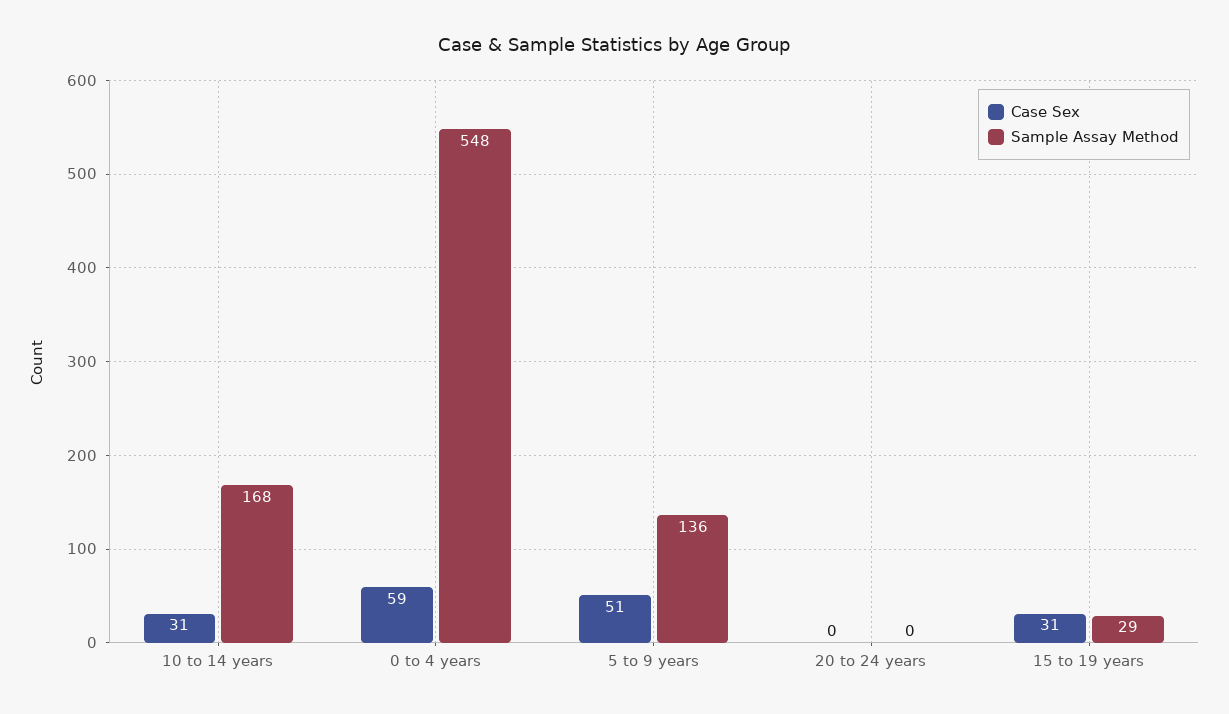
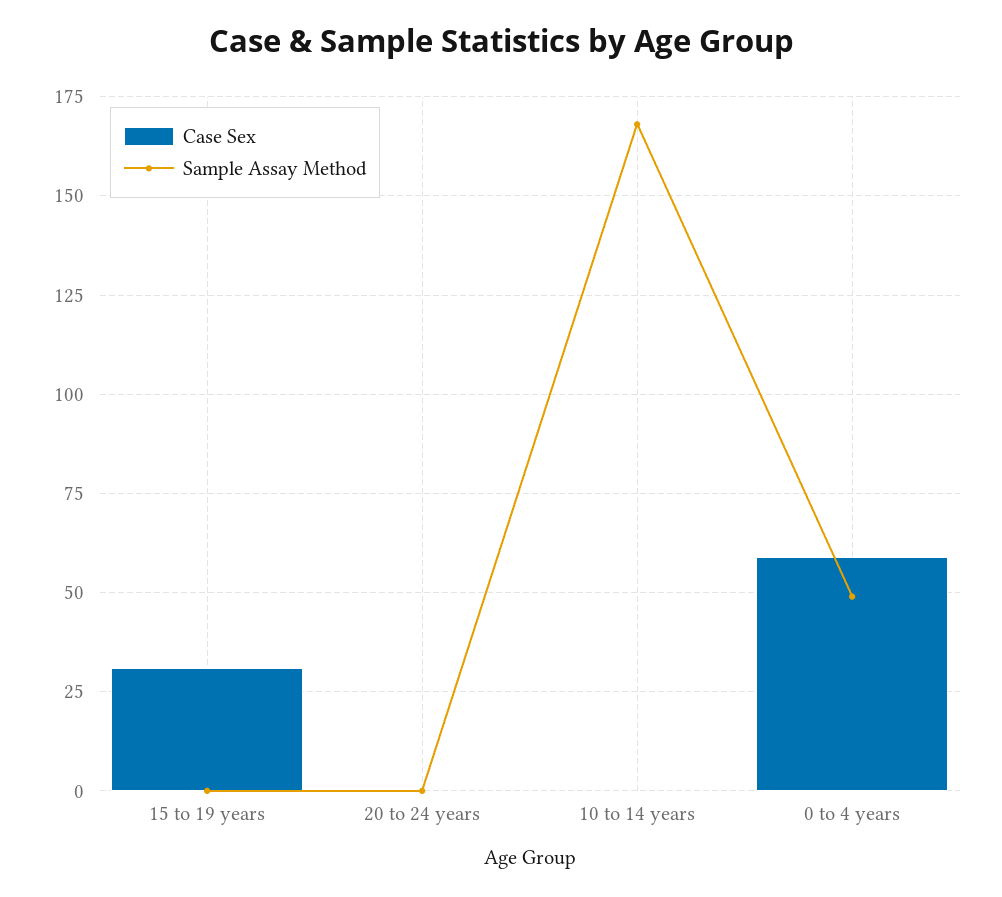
Case Sex, 10 to 14 years: 31 -> 0
Sample Assay Method, 0 to 4 years: 548 -> 50
Case Sex, 5 to 9 years: 51 -> none
Sample Assay Method, 5 to 9 years: 136 -> none
Sample Assay Method, 15 to 19 years: 29 -> 0

